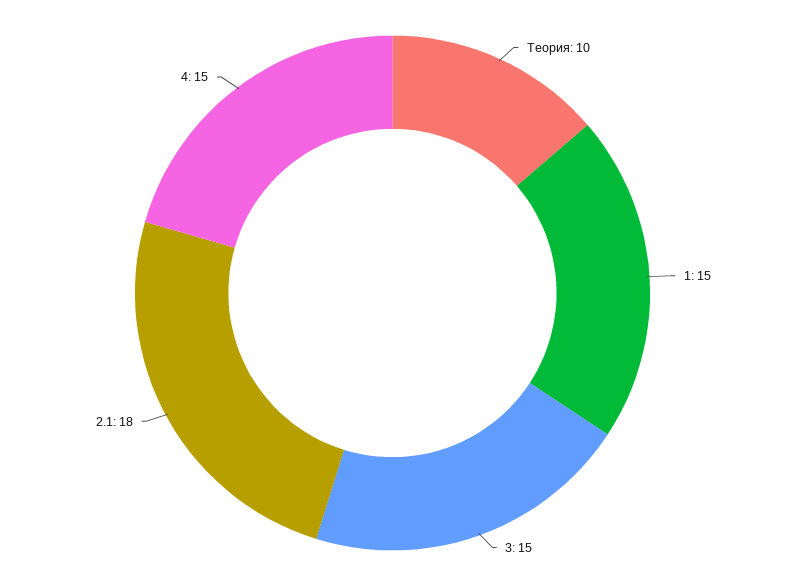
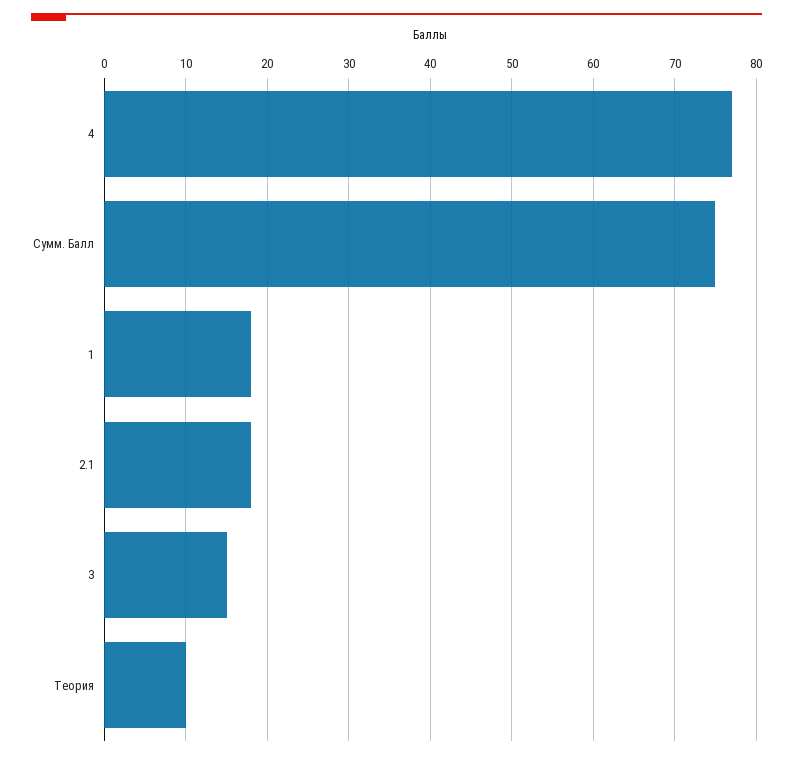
1: 15 -> 18
4: 15 -> 77
Сумм. Балл: none -> 75

